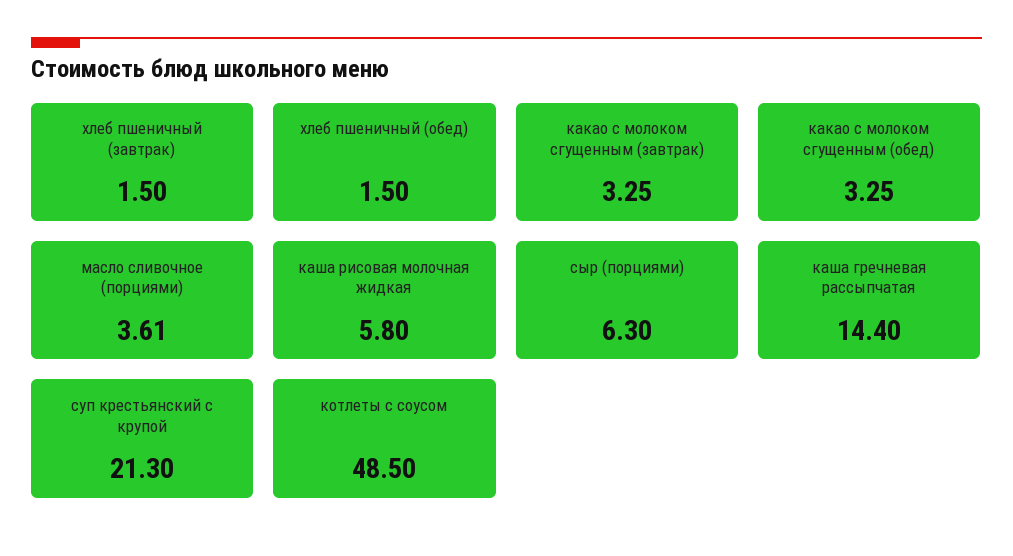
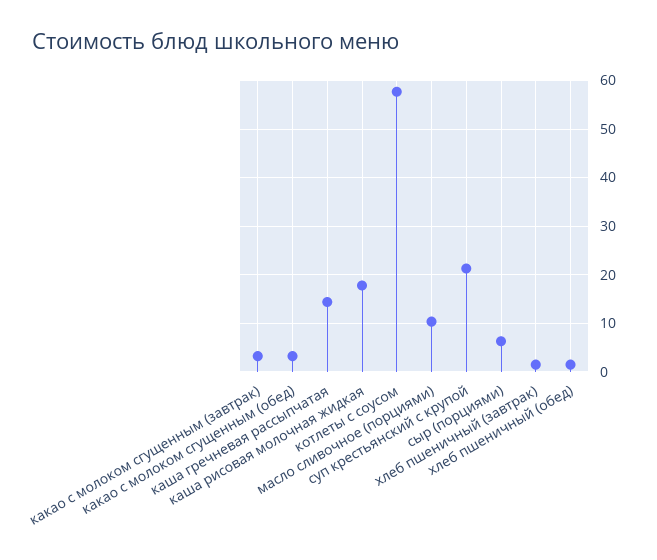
масло сливочное (порциями): 3.61 -> 10
каша рисовая молочная жидкая: 5.8 -> 18
котлеты с соусом: 48.5 -> 58

